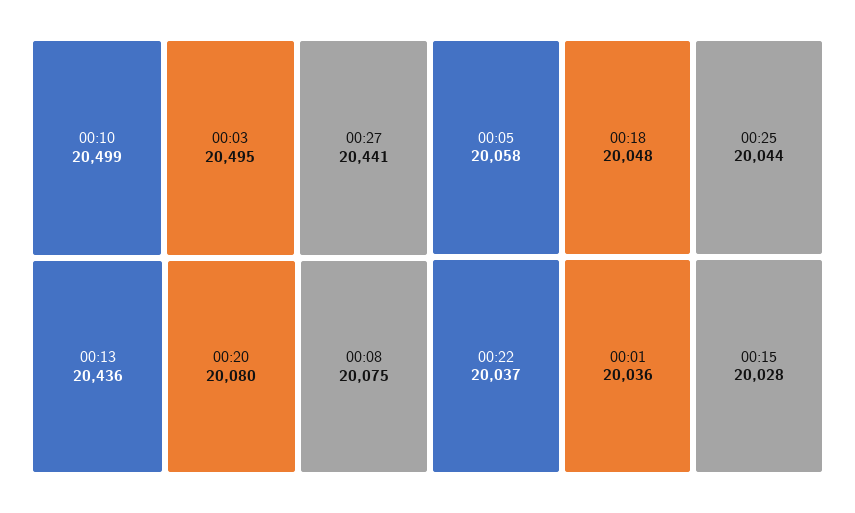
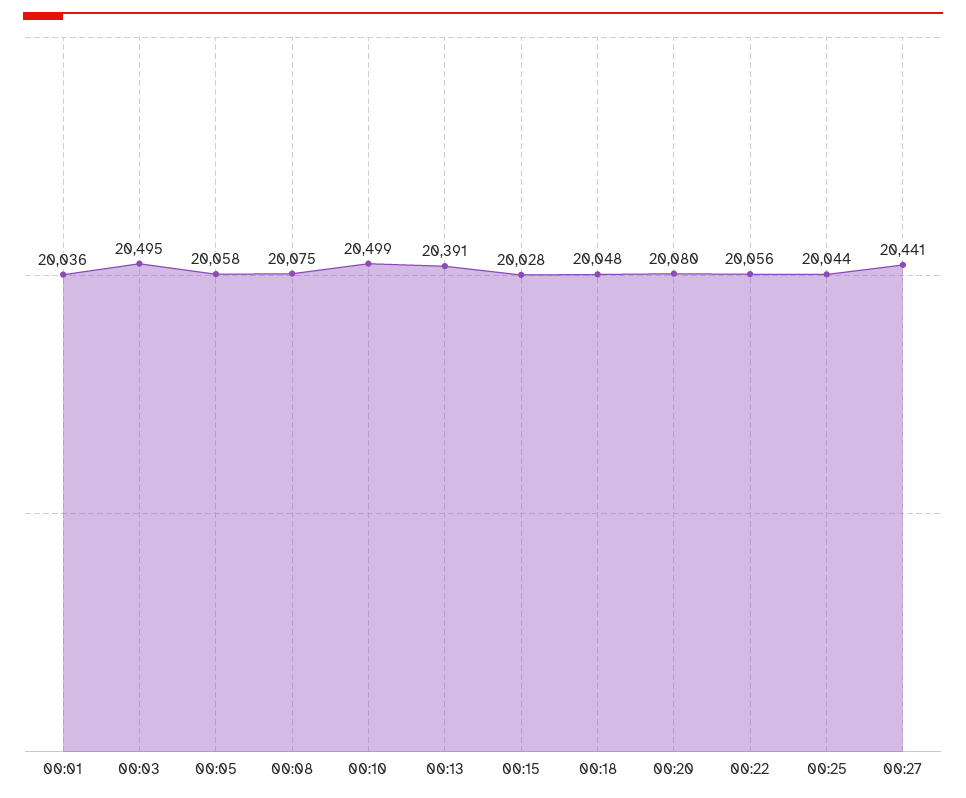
00:13: 20436 -> 20391
00:22: 20037 -> 20056

